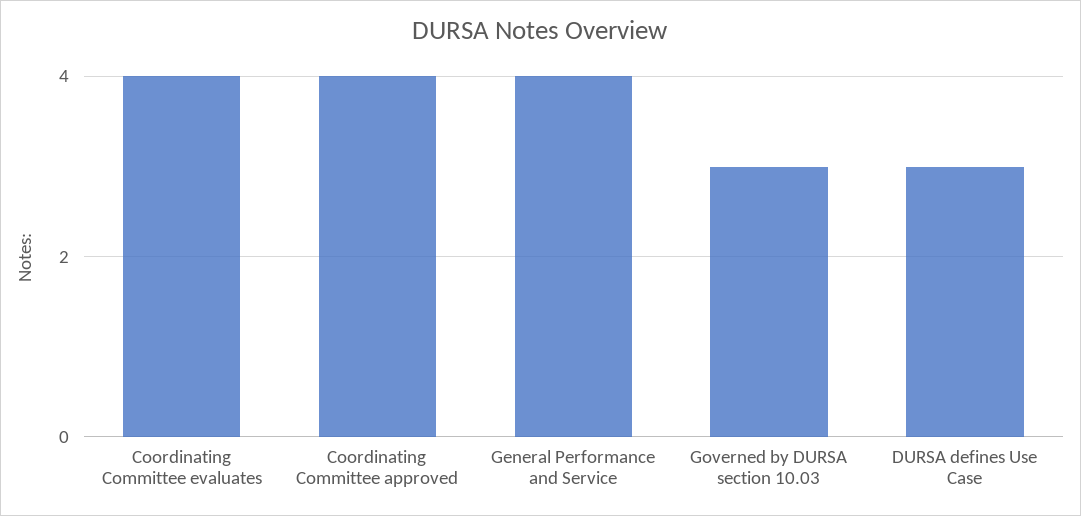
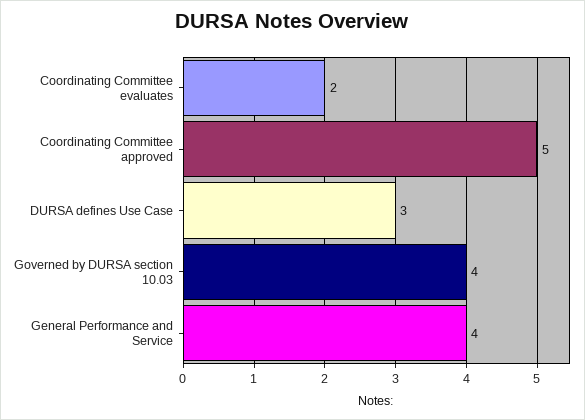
Coordinating Committee evaluates: 4 -> 2
Coordinating Committee approved: 4 -> 5
Governed by DURSA section 10.03: 3 -> 4

